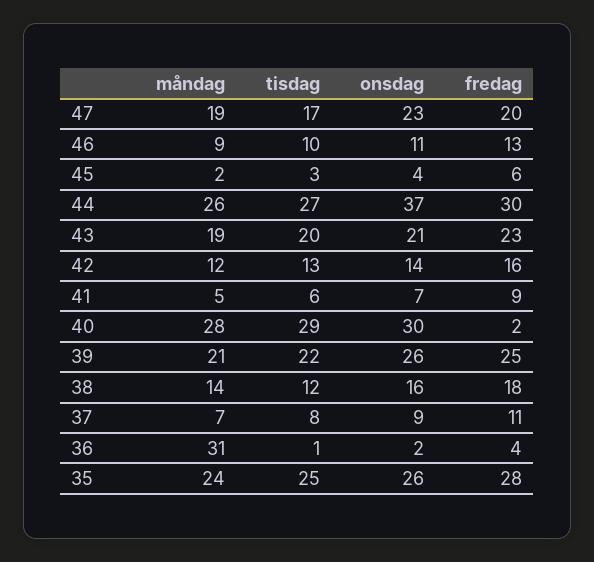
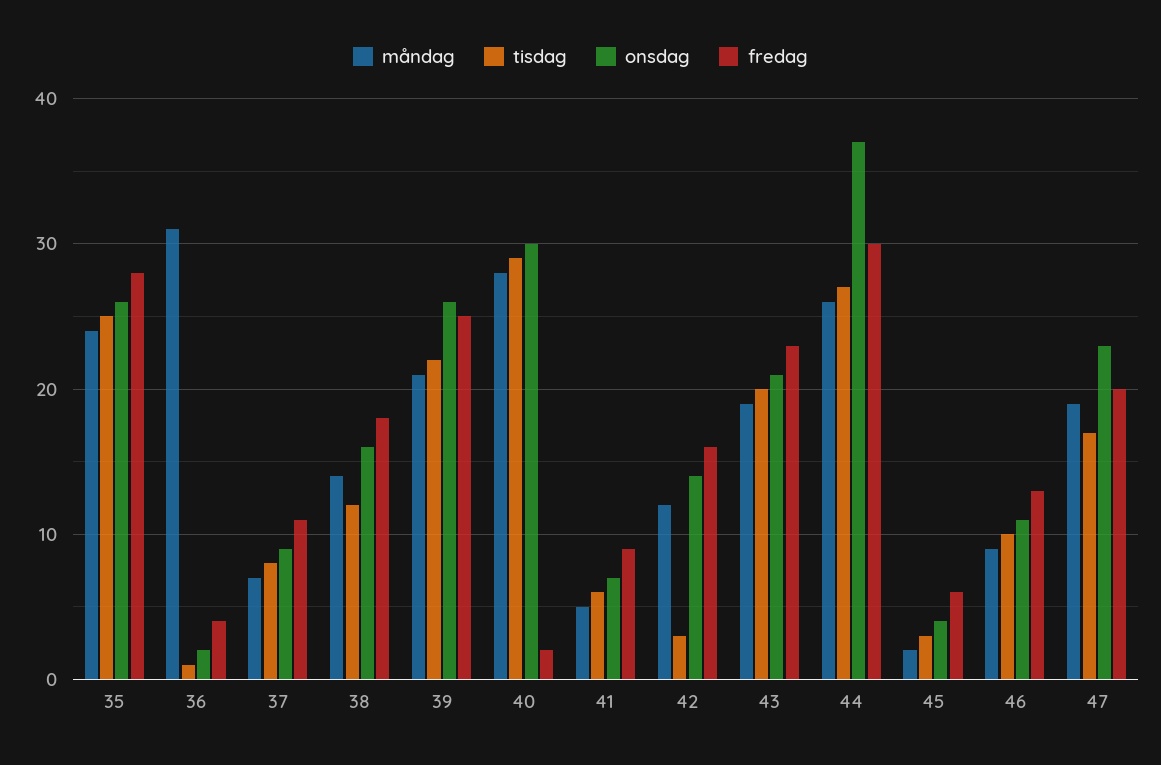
tisdag, 42: 13 -> 3

